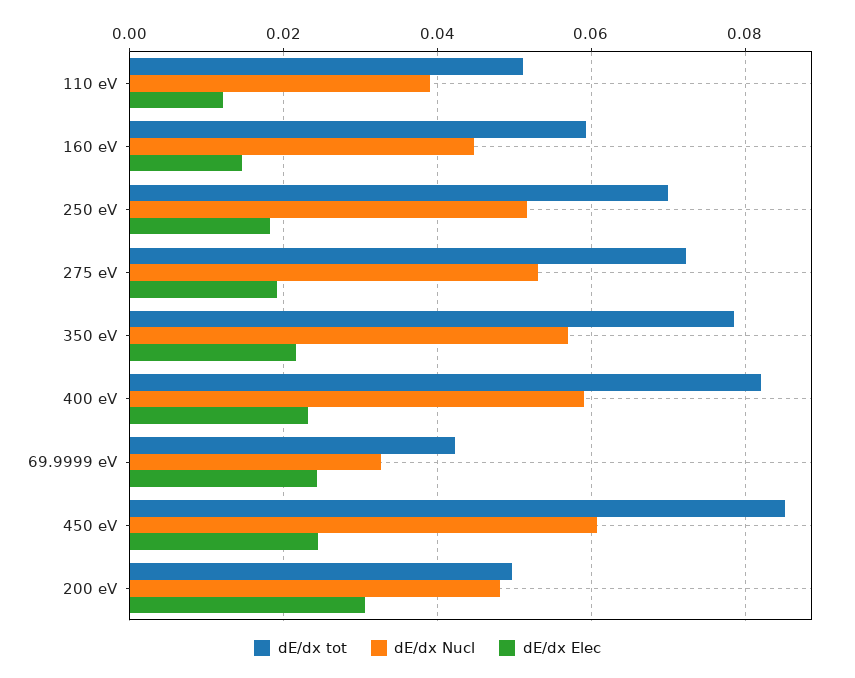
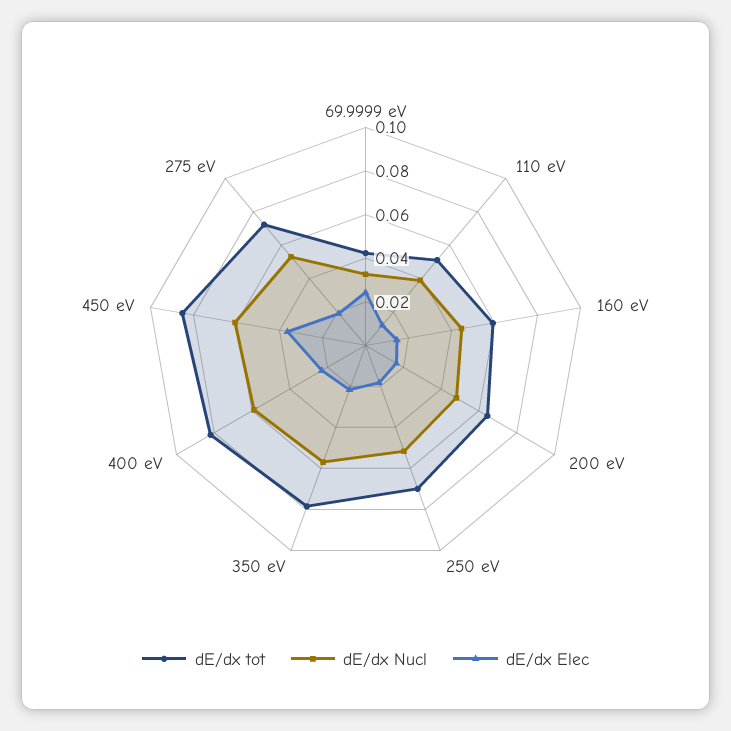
dE/dx Elec, 450 eV: 0.024 -> 0.035
dE/dx tot, 200 eV: 0.05 -> 0.065
dE/dx Elec, 200 eV: 0.03 -> 0.015

